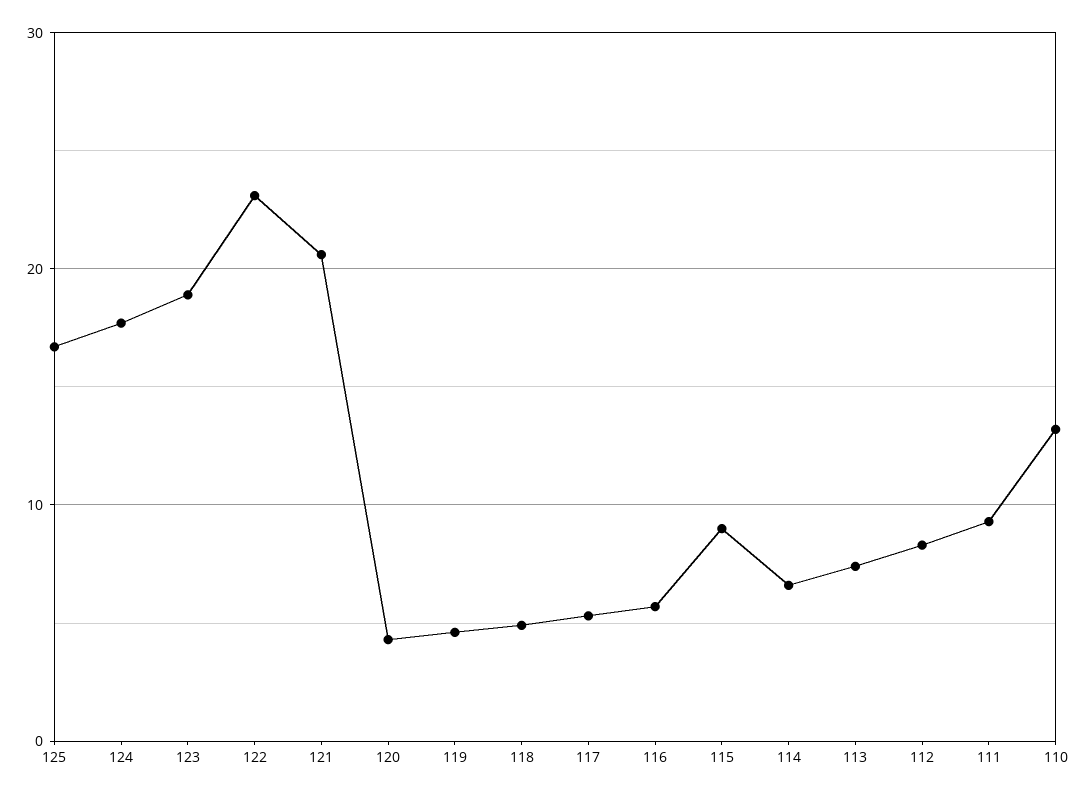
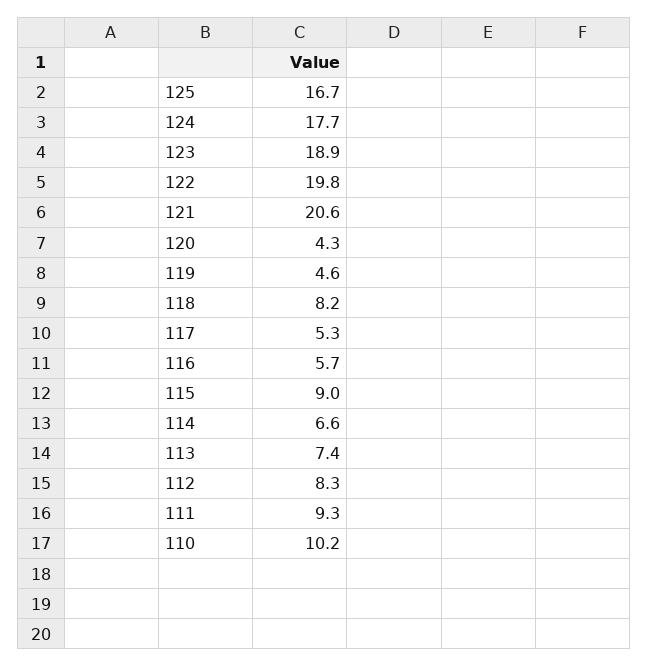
122: 23 -> 19.8
118: 5 -> 8.2
110: 13 -> 10.2

